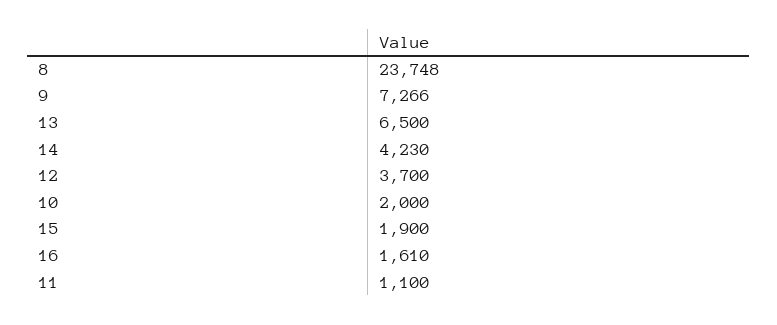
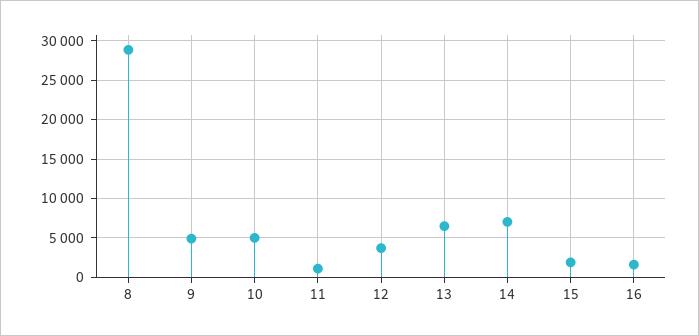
8: 23748 -> 29000
9: 7266 -> 5000
14: 4230 -> 7000
10: 2000 -> 5000

